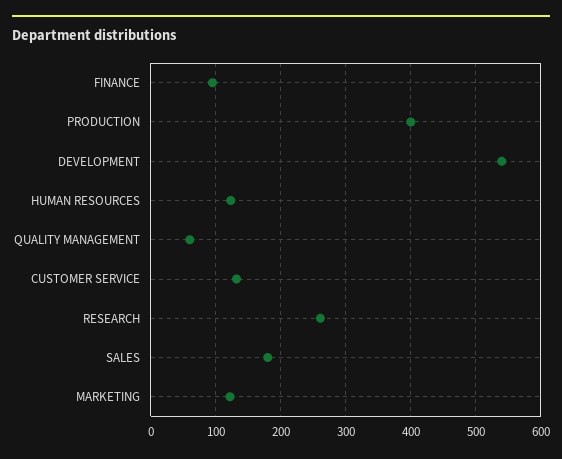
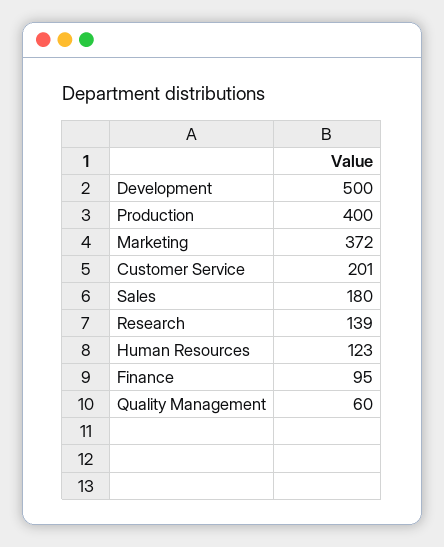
DEVELOPMENT: 540 -> 500
CUSTOMER SERVICE: 130 -> 201
RESEARCH: 260 -> 139
MARKETING: 120 -> 372

